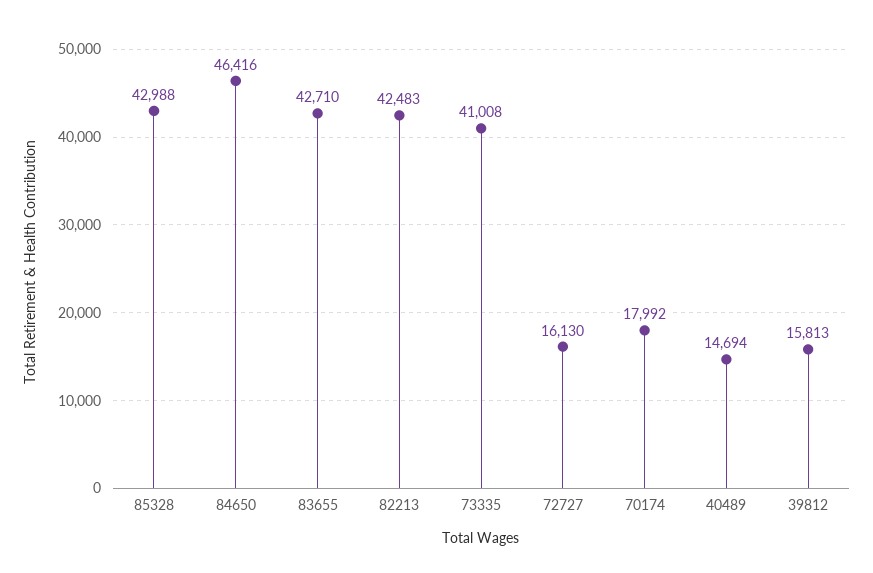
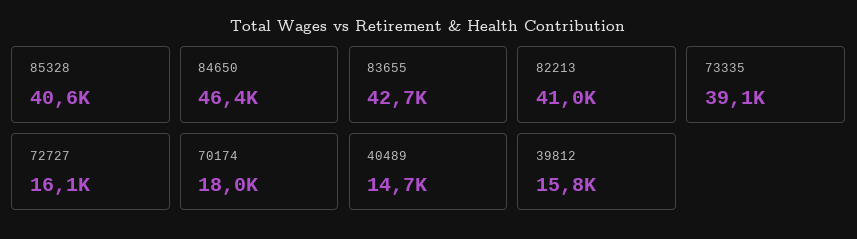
85328: 42988 -> 40600
82213: 42483 -> 41000
73335: 41008 -> 39100

